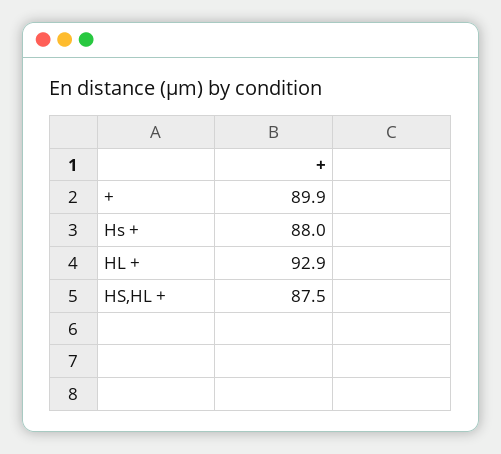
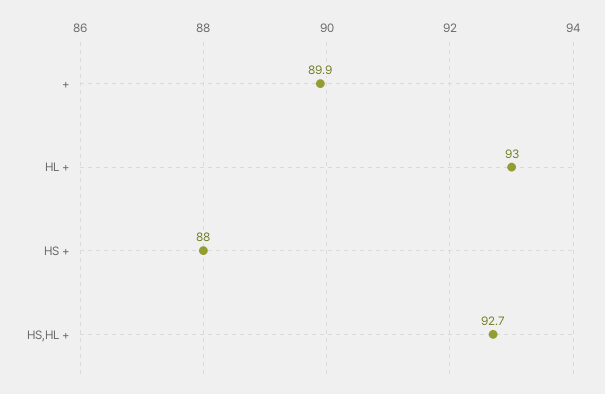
HL +: 92.9 -> 93
HS,HL +: 87.5 -> 92.7

